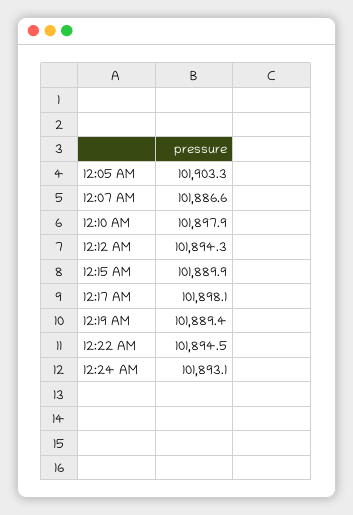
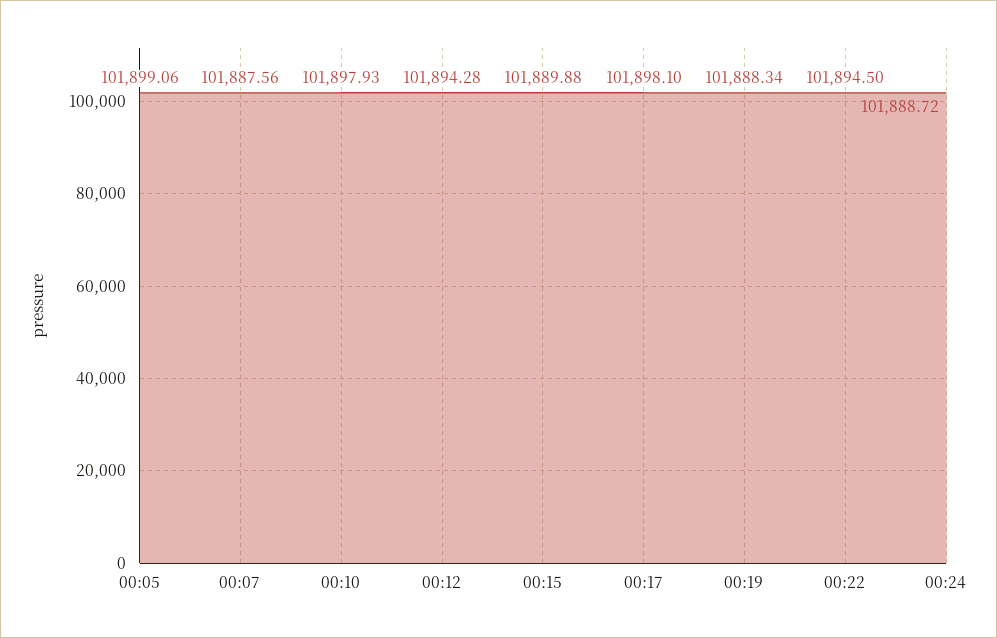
12:05 AM: 101903.3 -> 101899.06
12:07 AM: 101886.6 -> 101887.56
12:19 AM: 101889.4 -> 101888.34
12:24 AM: 101893.1 -> 101888.72

